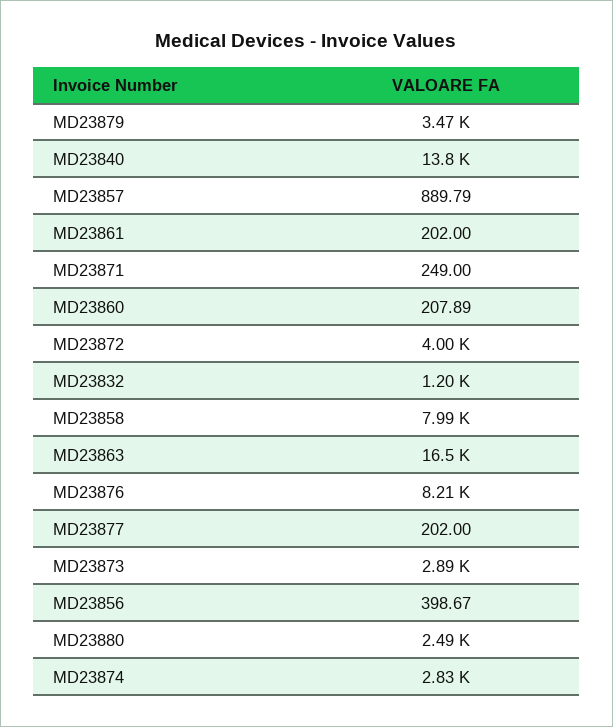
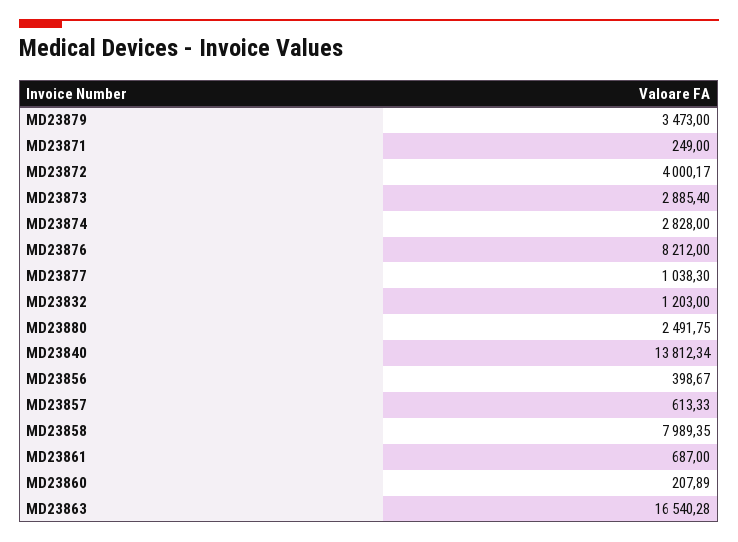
MD23857: 889.79 -> 613.33
MD23861: 202 -> 687
MD23877: 202 -> 1038.3

